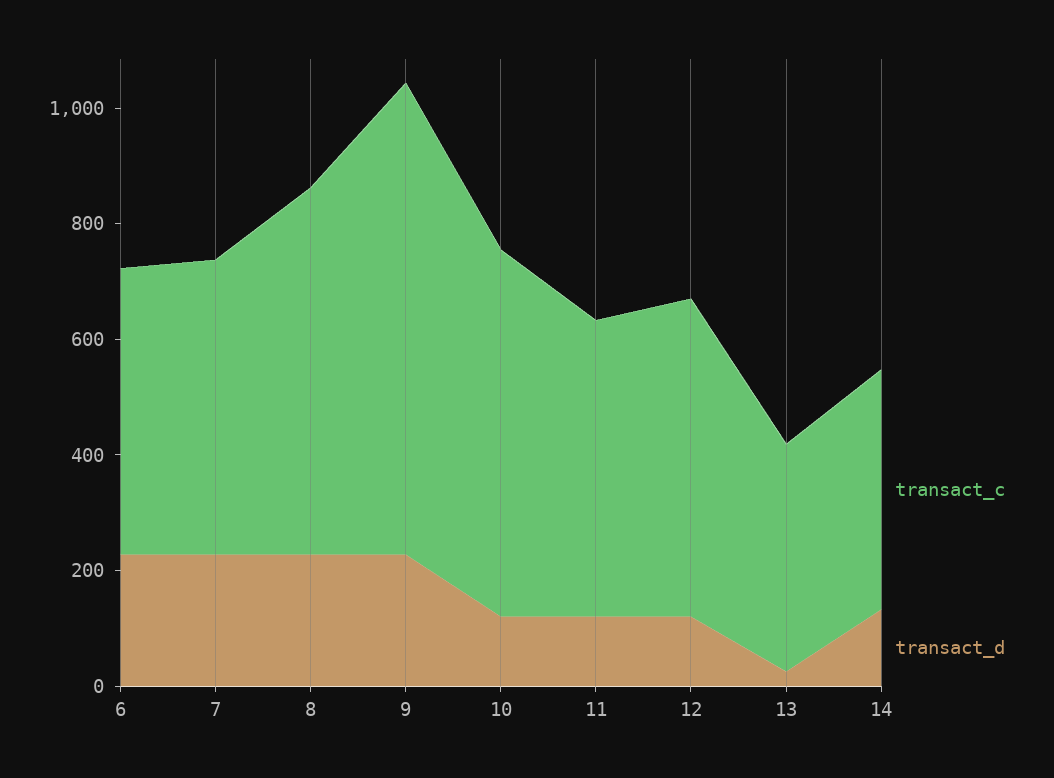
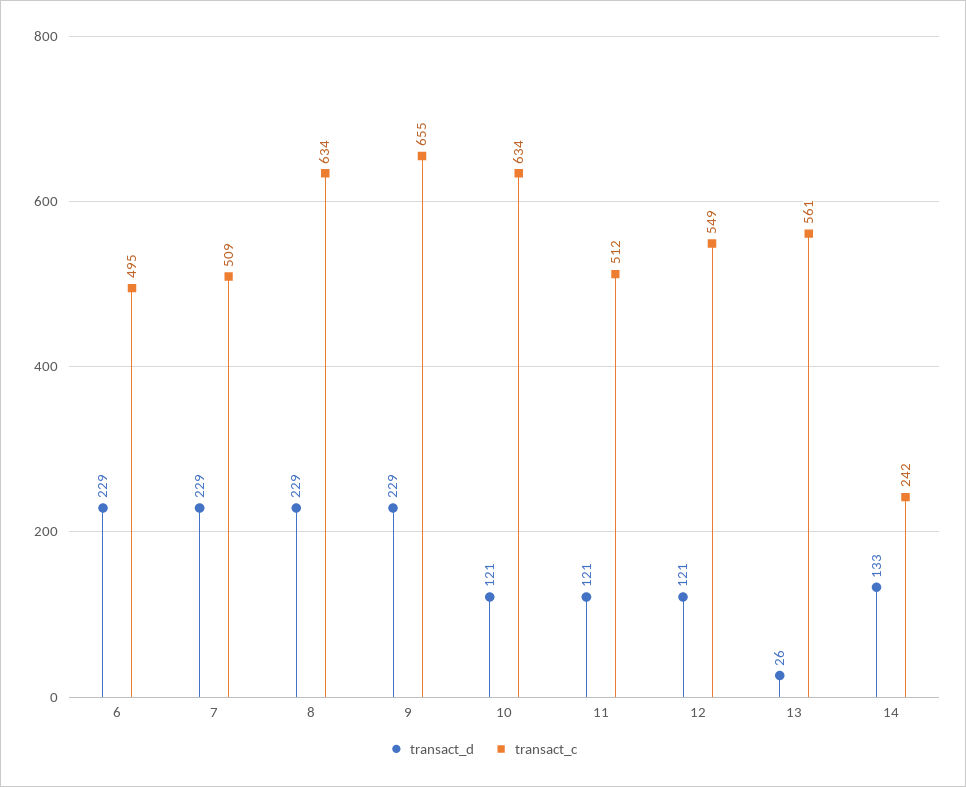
transact_c, 9: 800 -> 655
transact_c, 13: 400 -> 561
transact_c, 14: 400 -> 242

